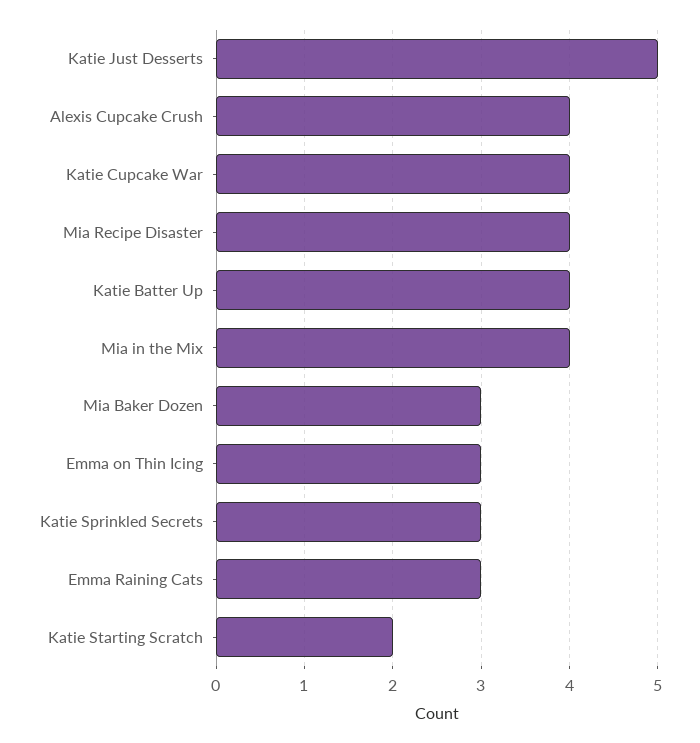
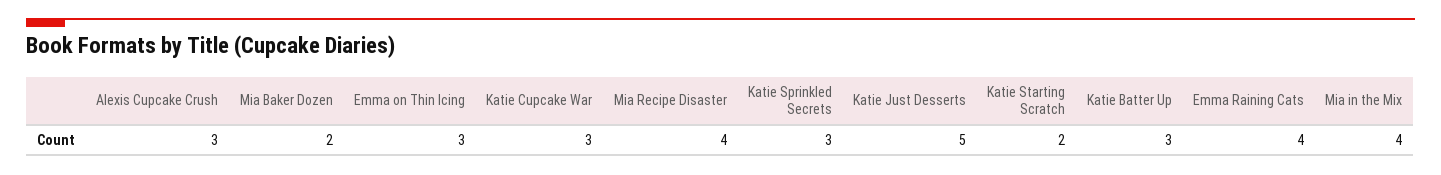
Alexis Cupcake Crush: 4 -> 3
Katie Cupcake War: 4 -> 3
Katie Batter Up: 4 -> 3
Mia Baker Dozen: 3 -> 2
Emma Raining Cats: 3 -> 4

